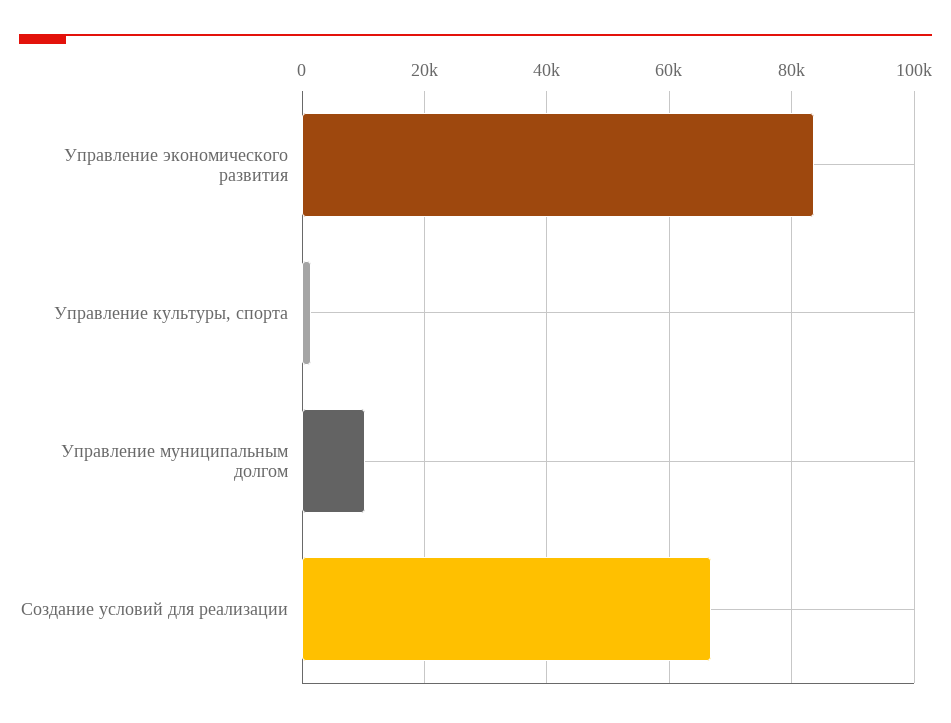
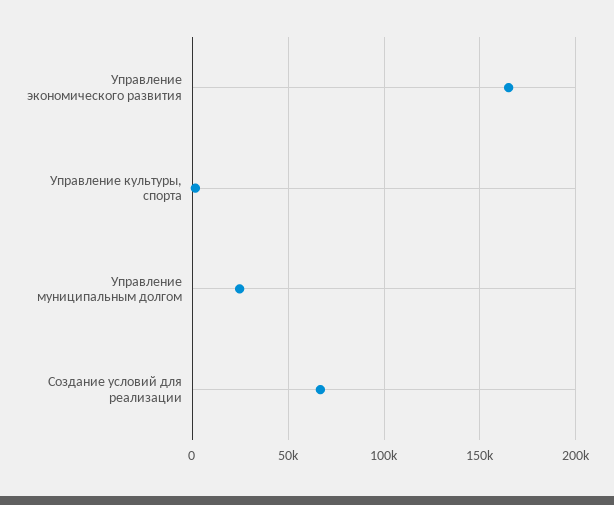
Управление экономического развития: 84000 -> 165000
Управление муниципальным долгом: 10000 -> 25000

